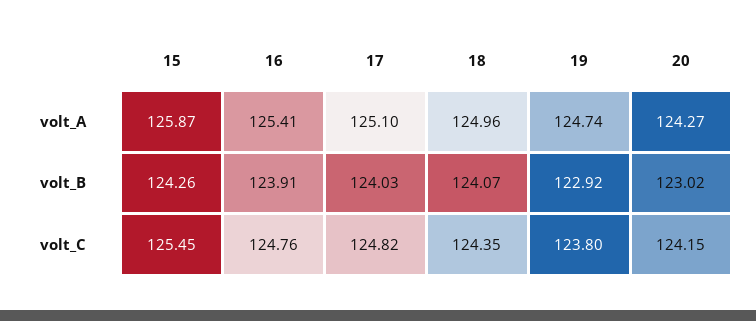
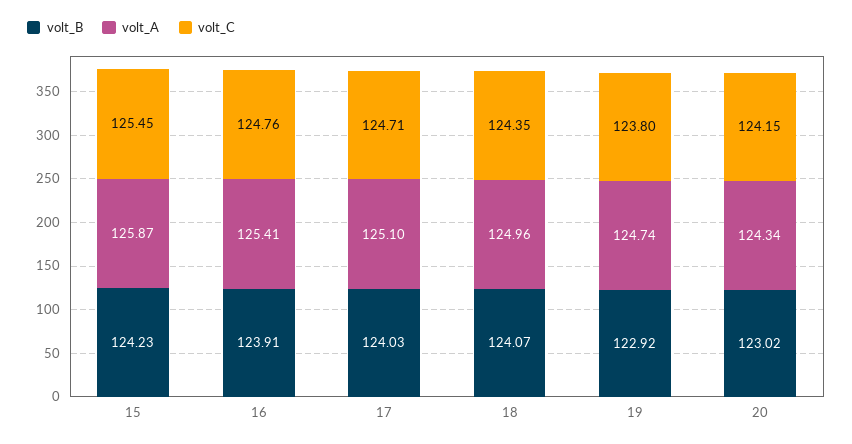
volt_A, 20: 124.27 -> 124.34
volt_B, 15: 124.26 -> 124.23
volt_C, 17: 124.82 -> 124.71

